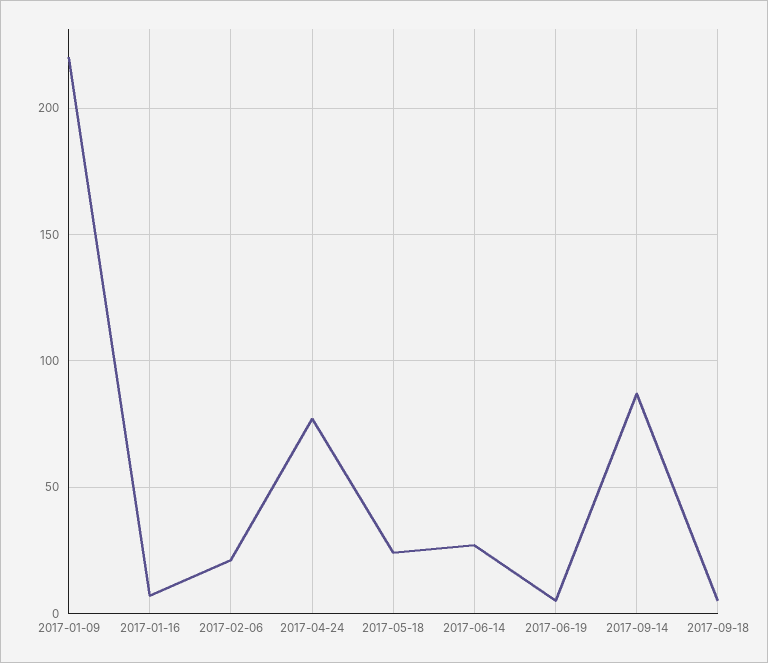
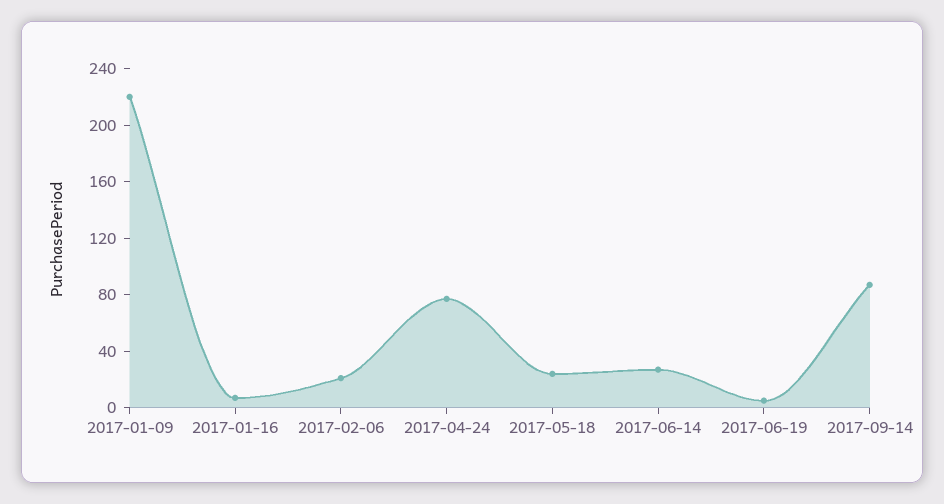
2017-09-18: 5 -> none

